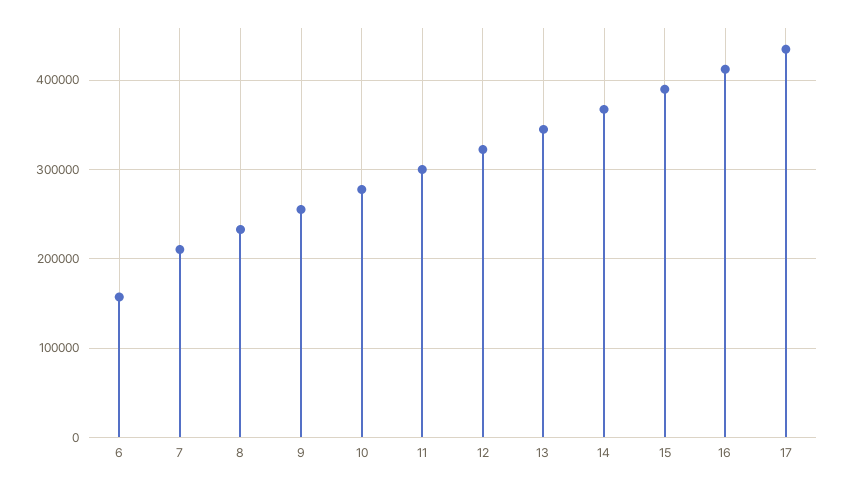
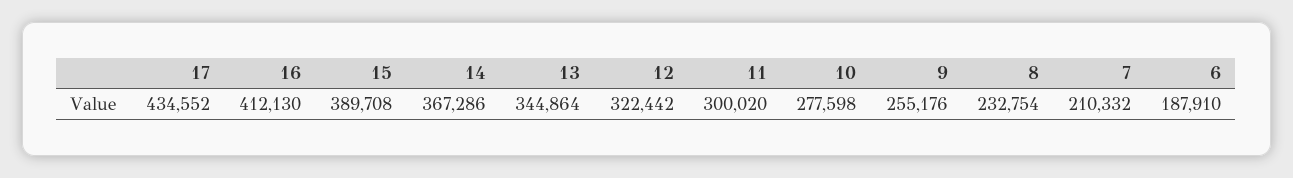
6: 160000 -> 187910

